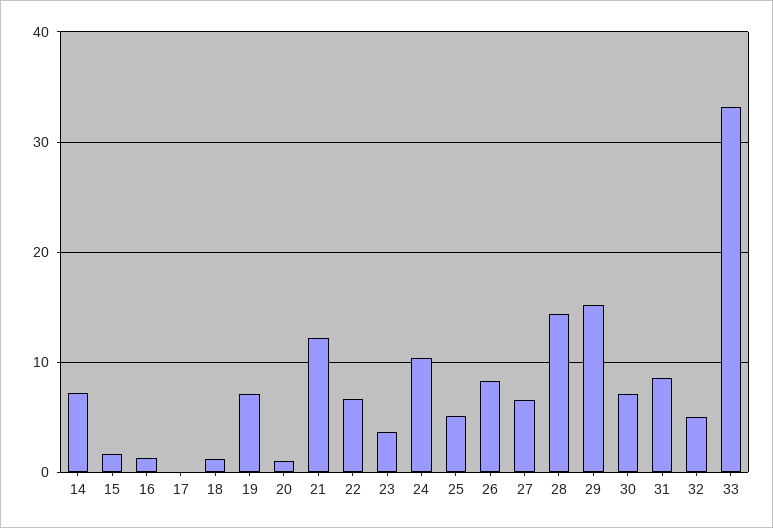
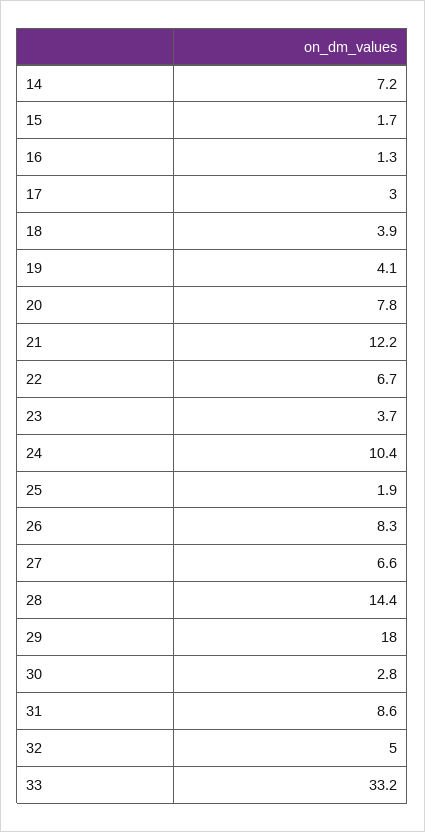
17: 0 -> 3
18: 1 -> 3.9
19: 7 -> 4.1
20: 1 -> 7.8
25: 5 -> 1.9
29: 15 -> 18
30: 7 -> 2.8

